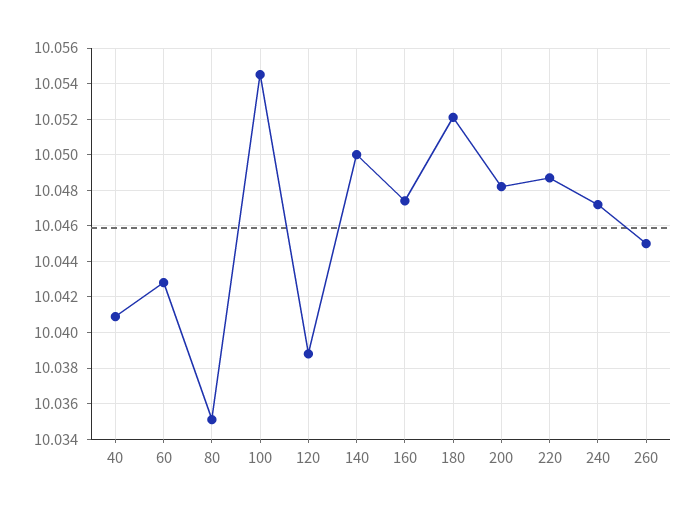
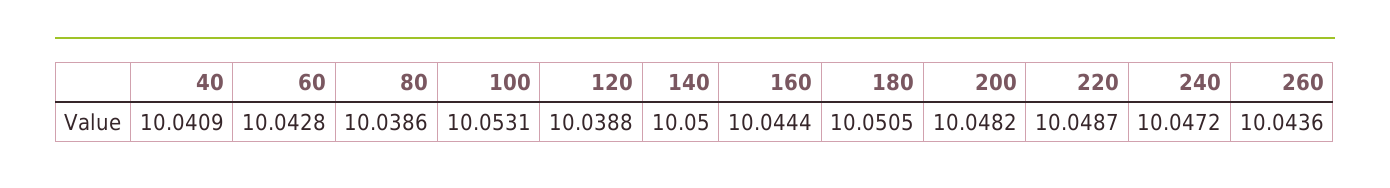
80: 10.035 -> 10.0386
100: 10.0545 -> 10.0531
160: 10.0475 -> 10.0444
180: 10.052 -> 10.0505
260: 10.045 -> 10.0436

